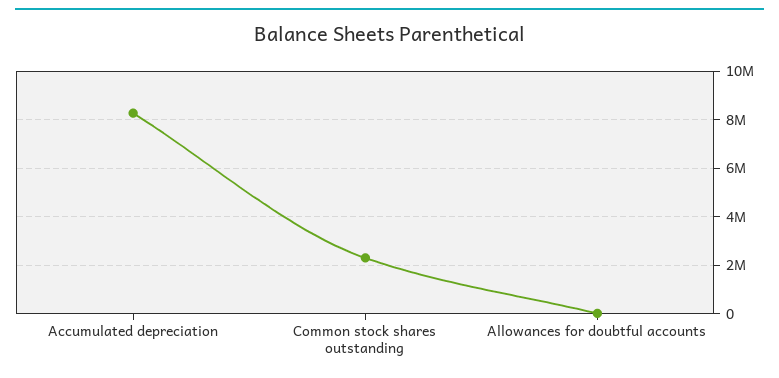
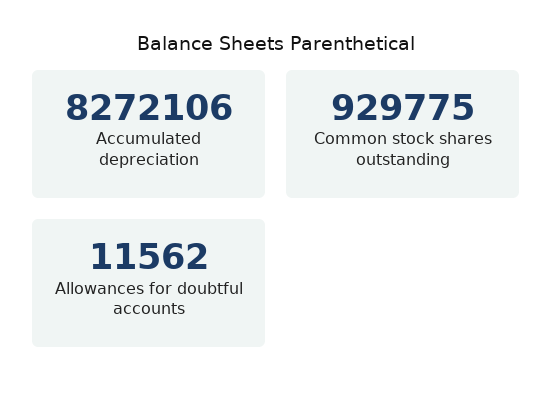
Common stock shares outstanding: 2250000 -> 929775

